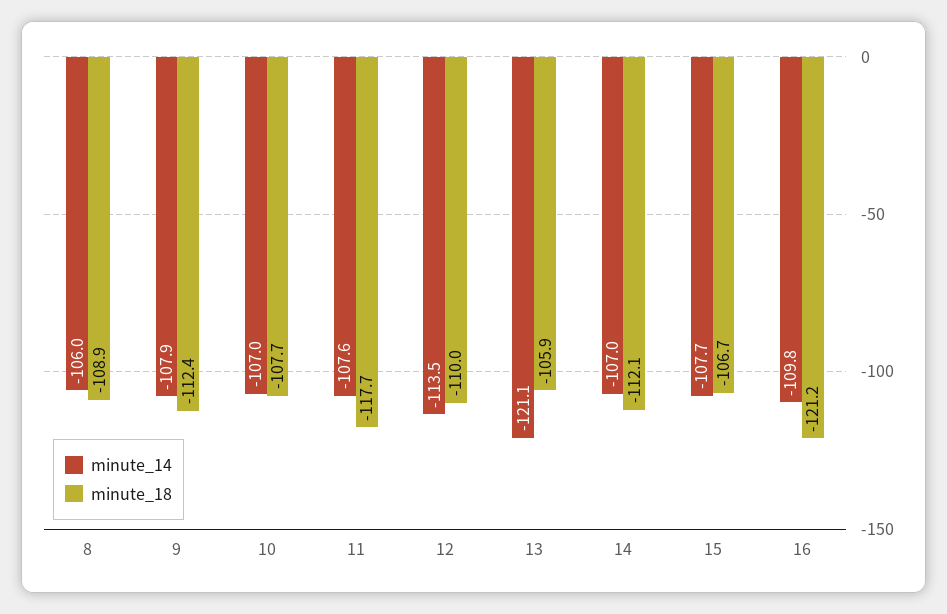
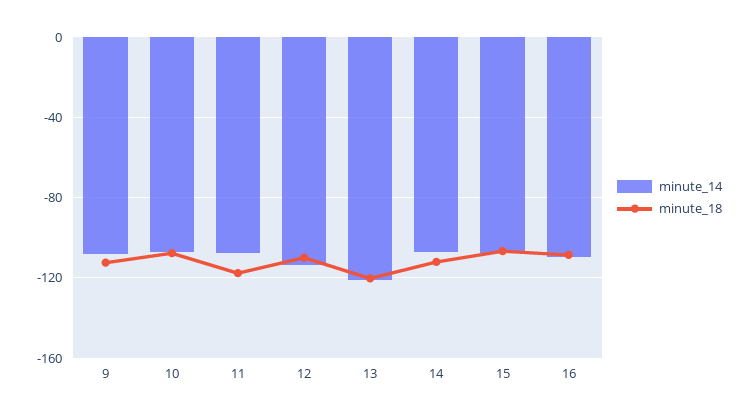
minute_14, 8: -106 -> none
minute_18, 8: -108.9 -> none
minute_18, 13: -105.9 -> -120
minute_18, 16: -121.2 -> -110

